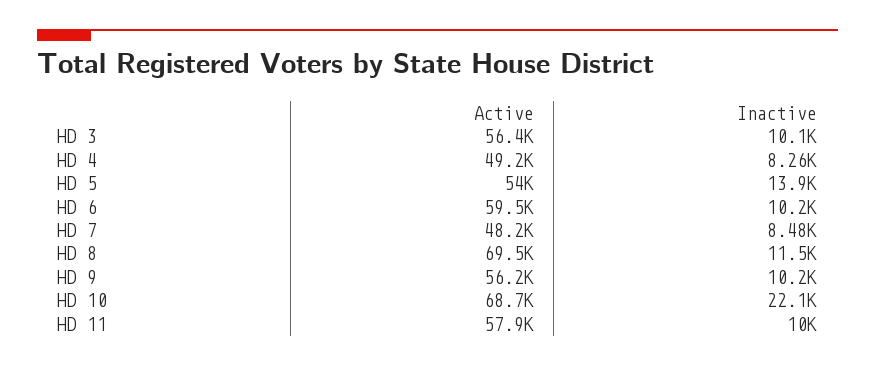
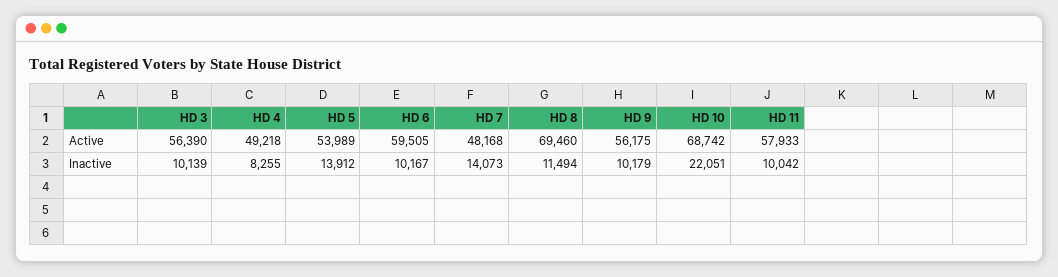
Inactive, HD 7: 8480 -> 14073

